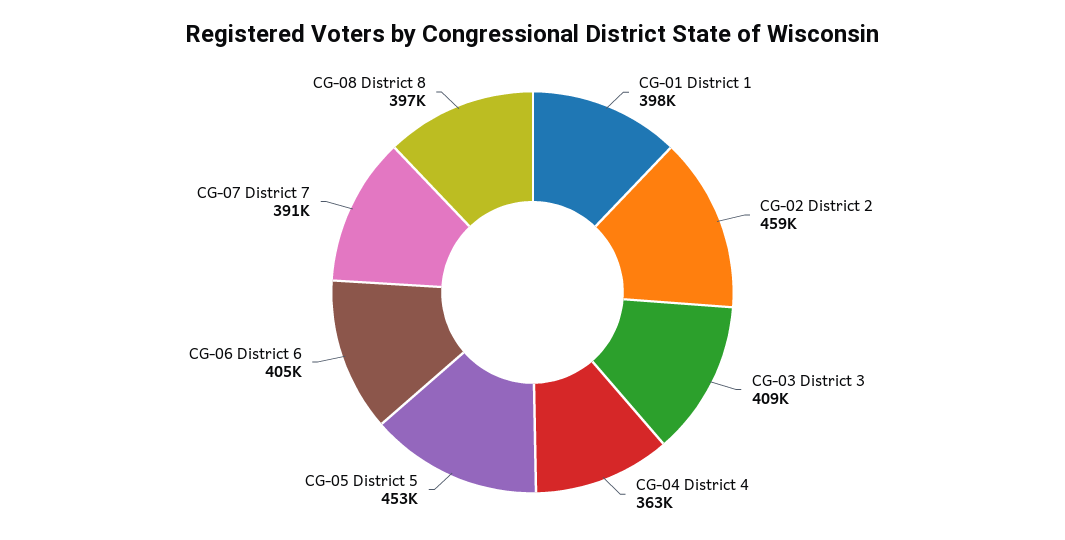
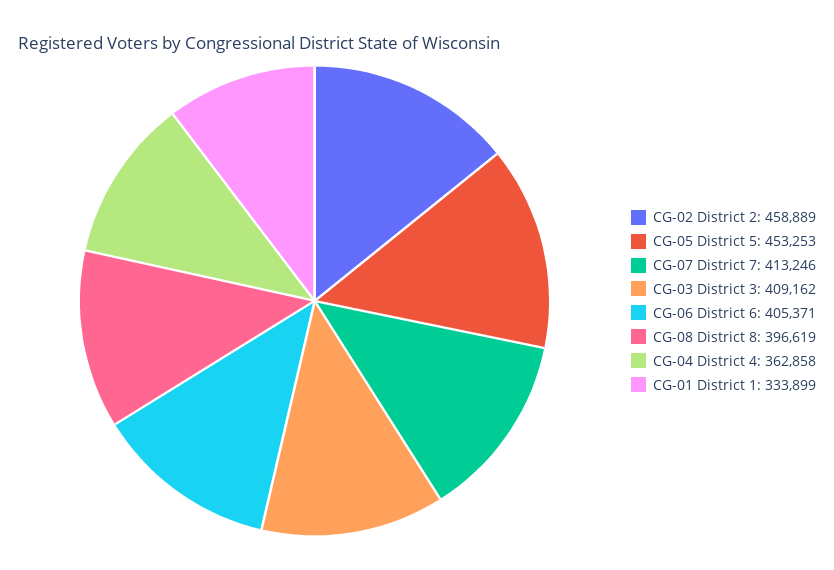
CG-01 District 1: 398000 -> 333899
CG-07 District 7: 391000 -> 413246

